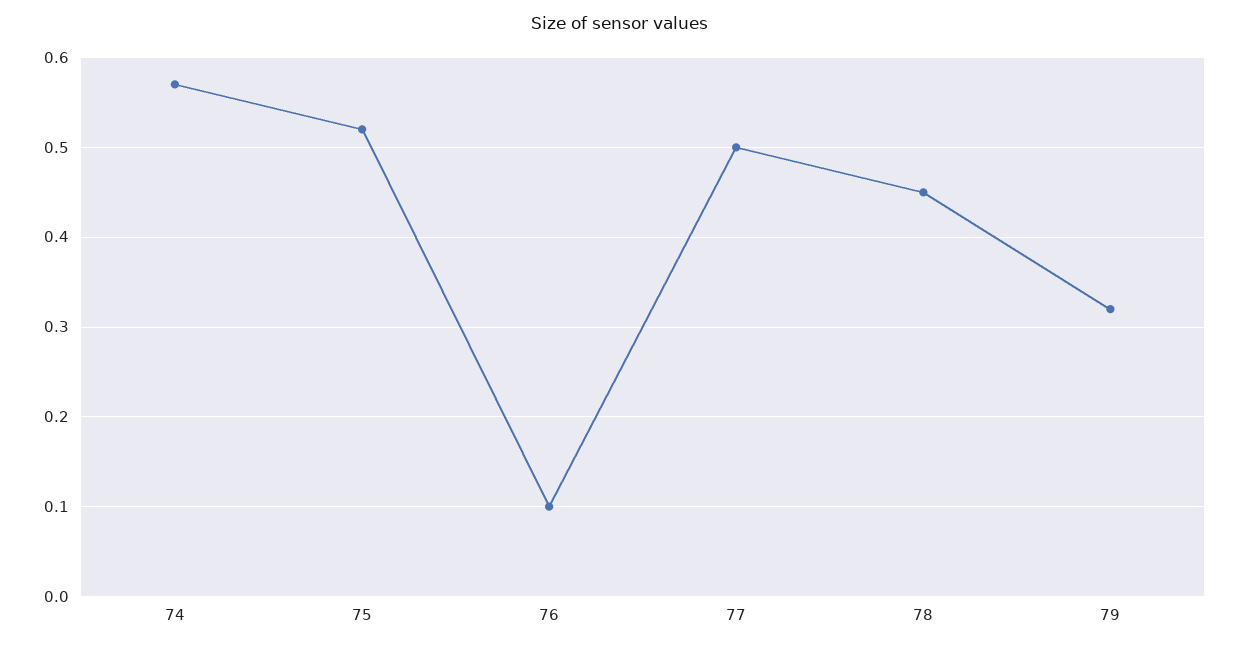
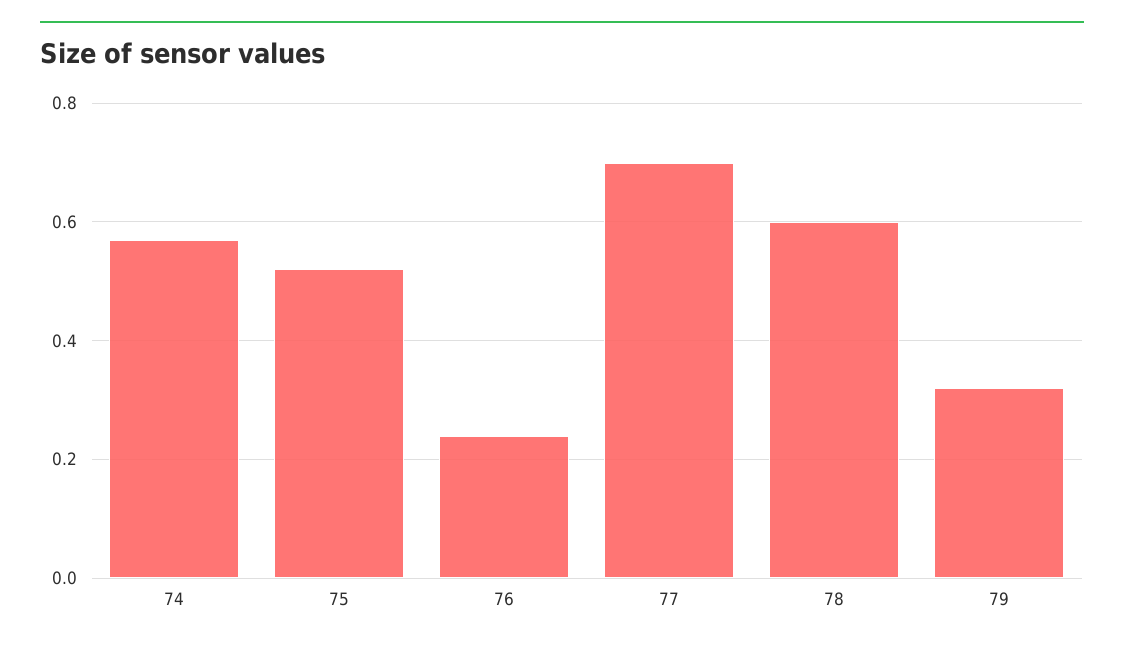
76: 0.1 -> 0.25
77: 0.5 -> 0.7
78: 0.45 -> 0.6

